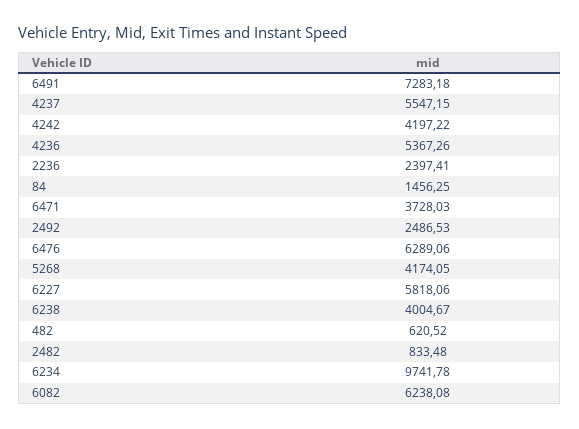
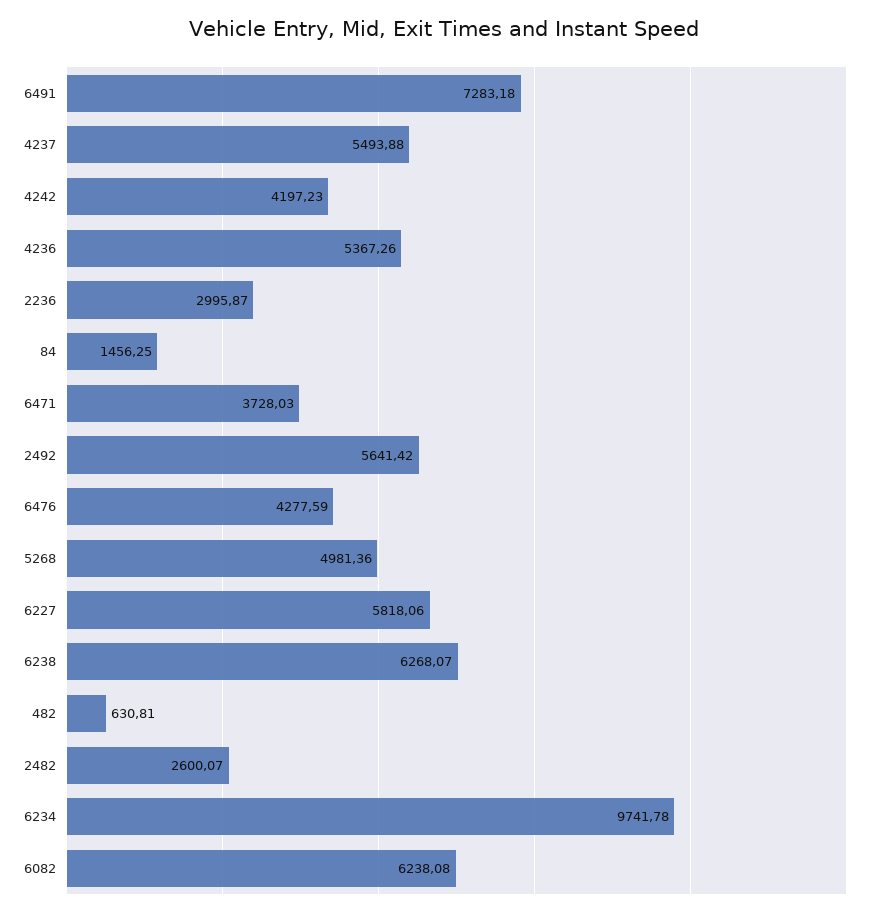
4237: 5547.15 -> 5493.88
4242: 4197.22 -> 4197.23
2236: 2397.41 -> 2995.87
2492: 2486.53 -> 5641.42
6476: 6289.06 -> 4277.59
5268: 4174.05 -> 4981.36
6238: 4004.67 -> 6268.07
482: 620.52 -> 630.81
2482: 833.48 -> 2600.07

